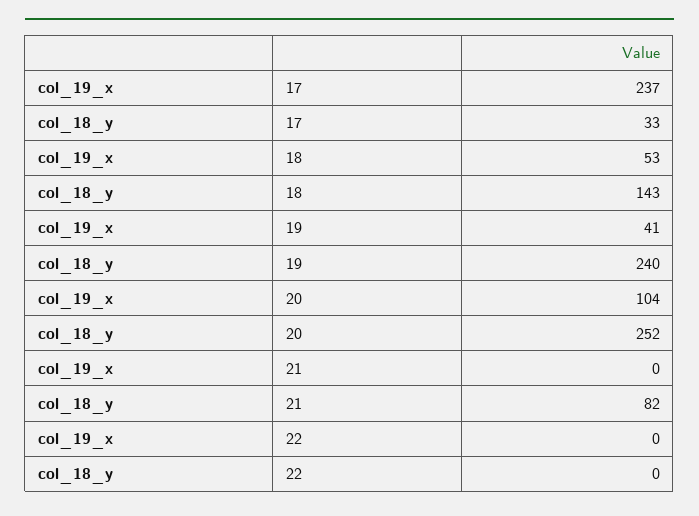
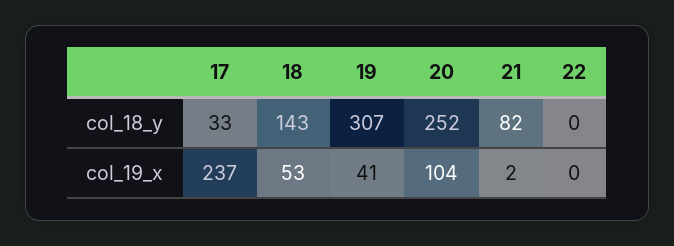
col_18_y, 19: 240 -> 307
col_19_x, 21: 0 -> 2

